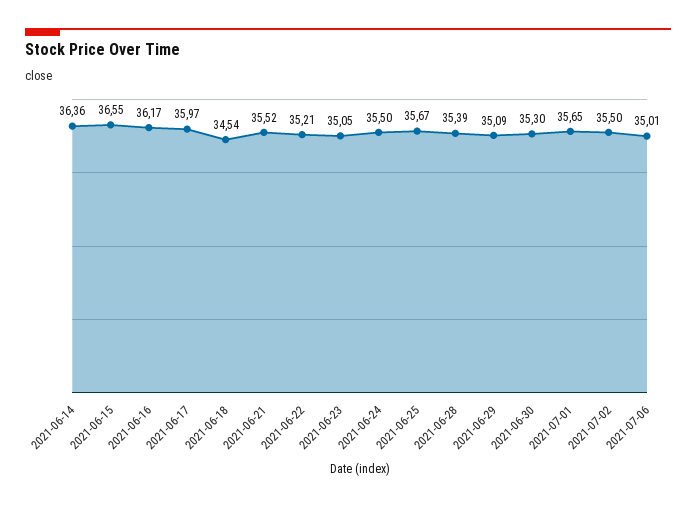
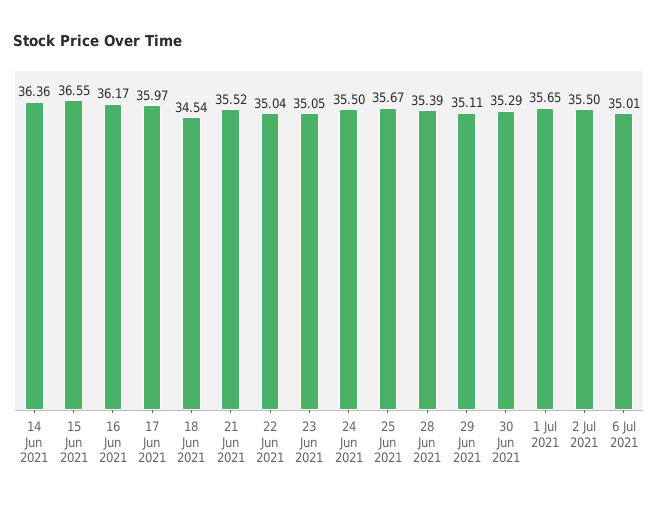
2021-06-22: 35.21 -> 35.04
2021-06-29: 35.09 -> 35.11
2021-06-30: 35.3 -> 35.29

